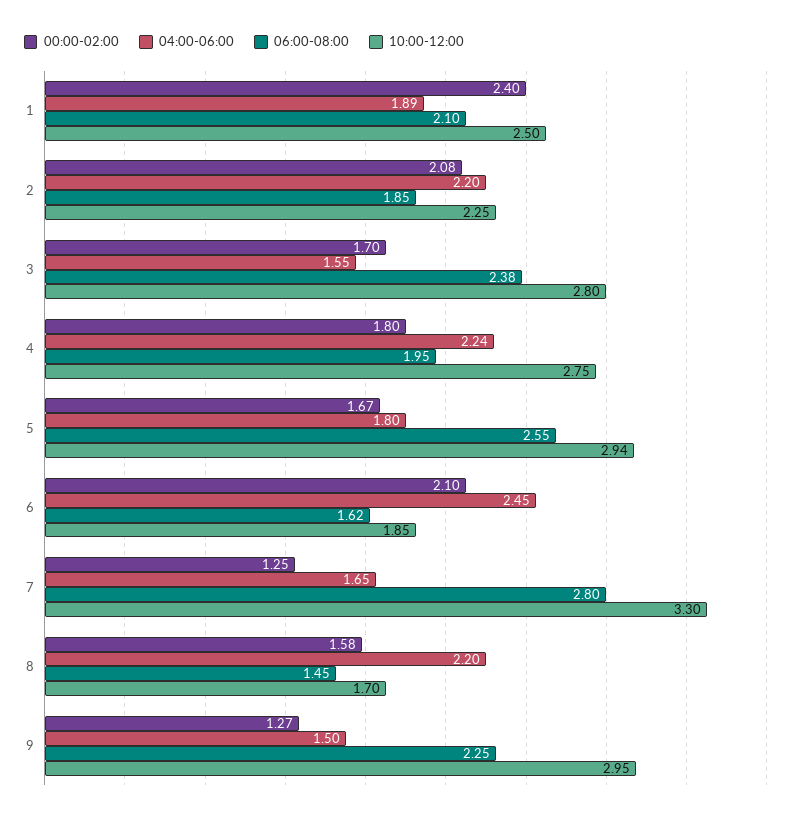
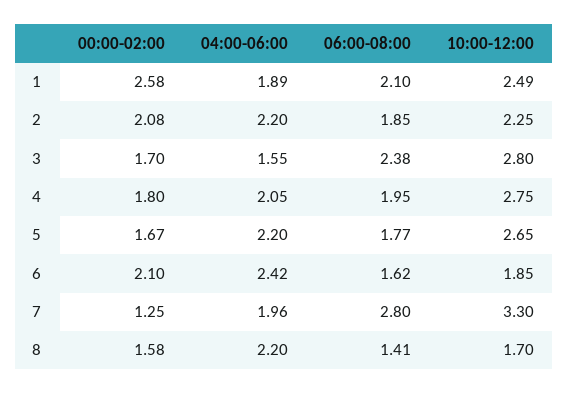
00:00-02:00, 1: 2.4 -> 2.58
10:00-12:00, 1: 2.5 -> 2.49
04:00-06:00, 4: 2.24 -> 2.05
04:00-06:00, 5: 1.8 -> 2.2
06:00-08:00, 5: 2.55 -> 1.77
10:00-12:00, 5: 2.94 -> 2.65
04:00-06:00, 6: 2.45 -> 2.42
04:00-06:00, 7: 1.65 -> 1.96
06:00-08:00, 8: 1.45 -> 1.41
00:00-02:00, 9: 1.27 -> none
04:00-06:00, 9: 1.5 -> none
06:00-08:00, 9: 2.25 -> none
10:00-12:00, 9: 2.95 -> none

